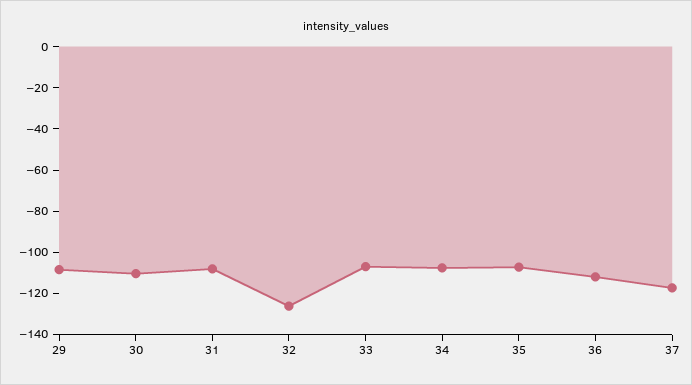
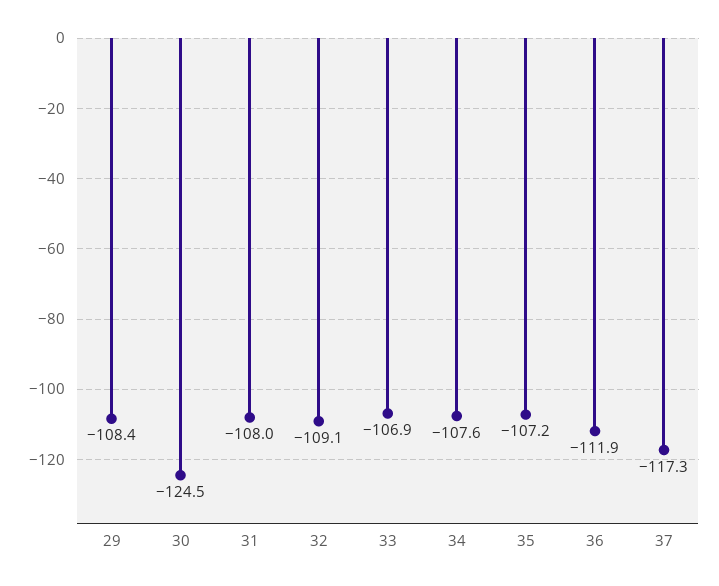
30: -110 -> -124.5
32: -125 -> -109.1

